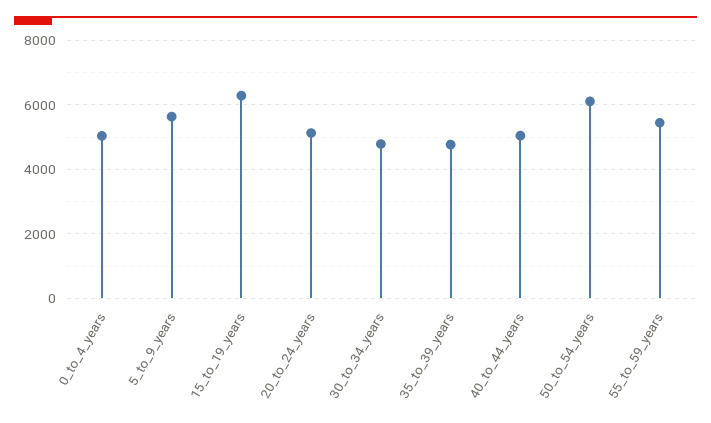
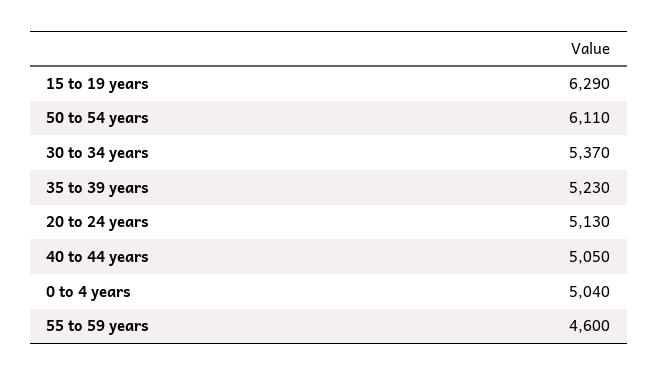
5_to_9_years: 5600 -> none
30_to_34_years: 4800 -> 5370
35_to_39_years: 4800 -> 5230
55_to_59_years: 5400 -> 4600

